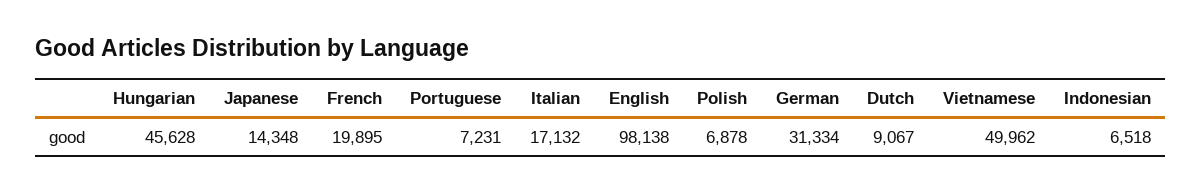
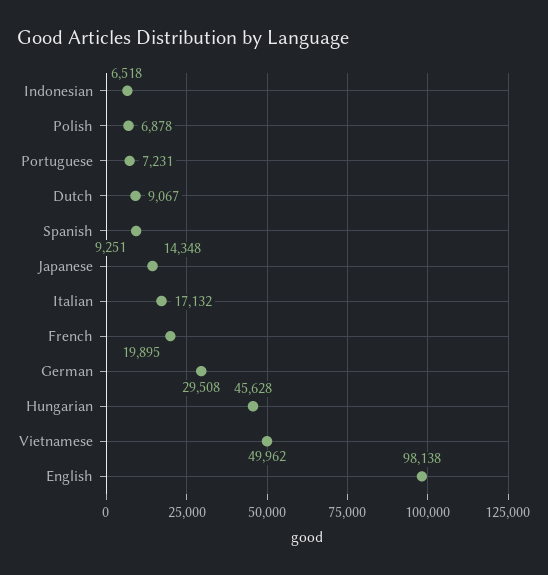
German: 31334 -> 29508
Spanish: none -> 9251

